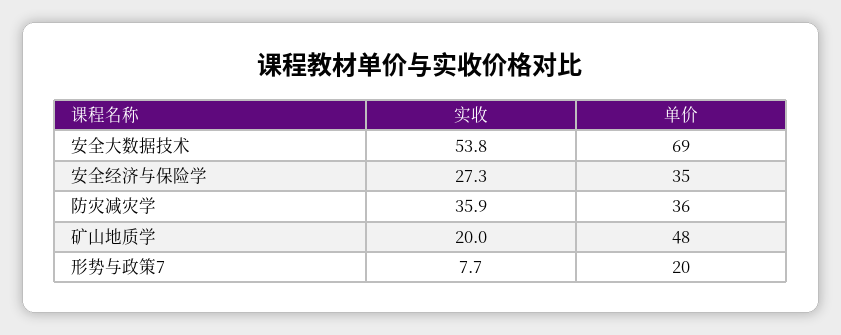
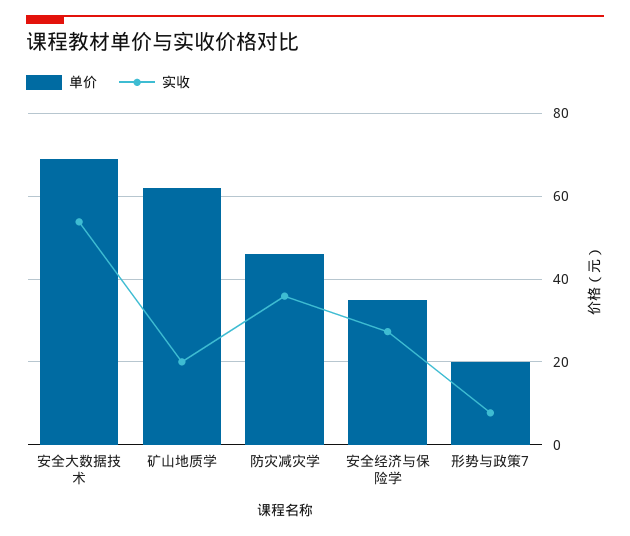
单价, 防灾减灾学: 36 -> 46
单价, 矿山地质学: 48 -> 62

